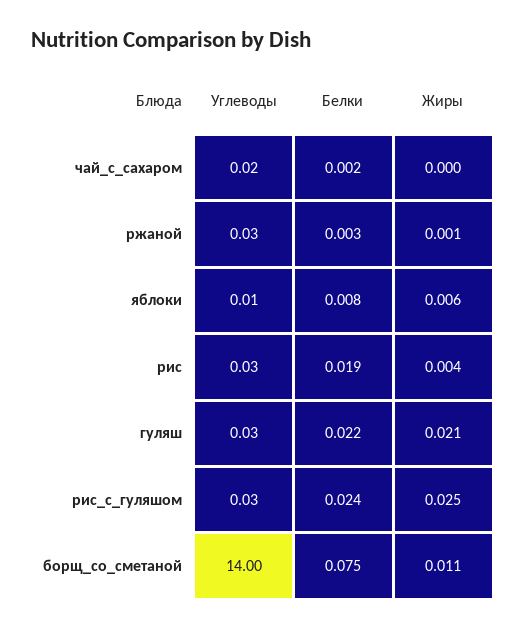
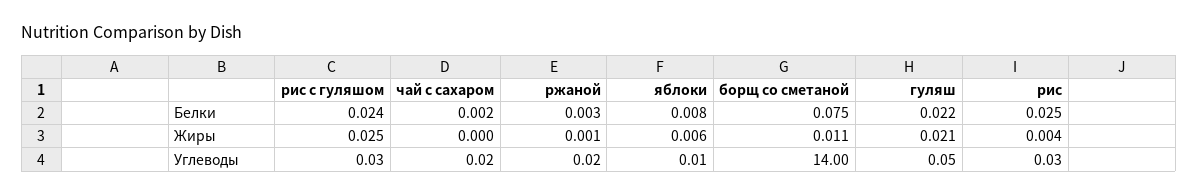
Углеводы, ржаной: 0.03 -> 0.02
Белки, рис: 0.019 -> 0.025
Углеводы, гуляш: 0.03 -> 0.05

